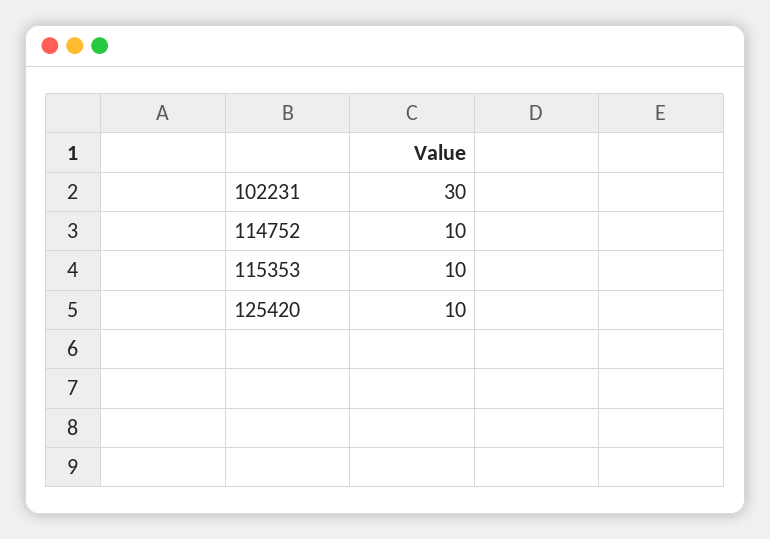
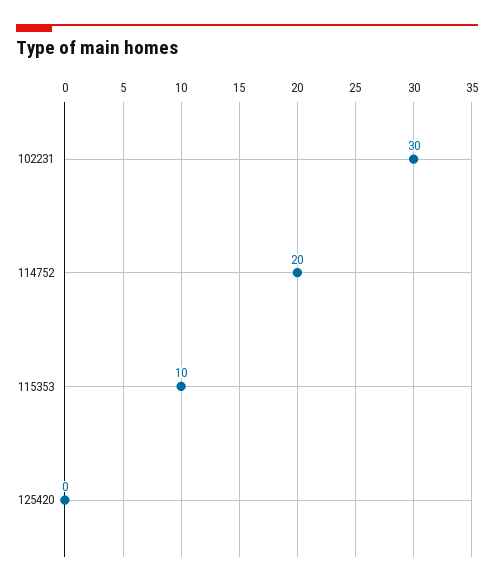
114752: 10 -> 20
125420: 10 -> 0

